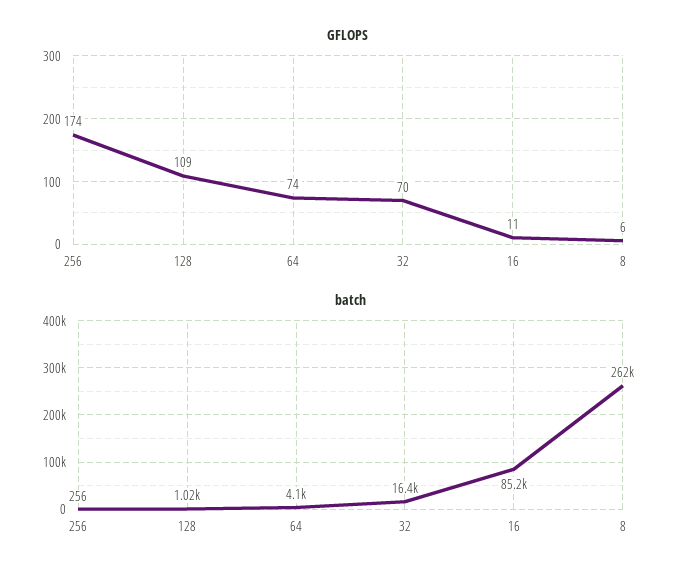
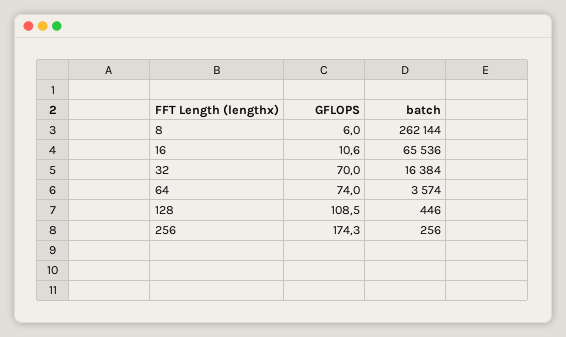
batch, 128: 1020 -> 446
batch, 64: 4100 -> 3574
batch, 16: 85200 -> 65536

